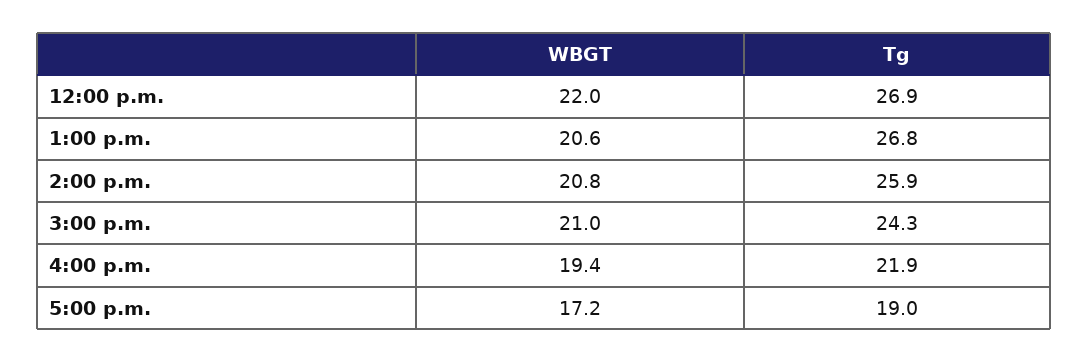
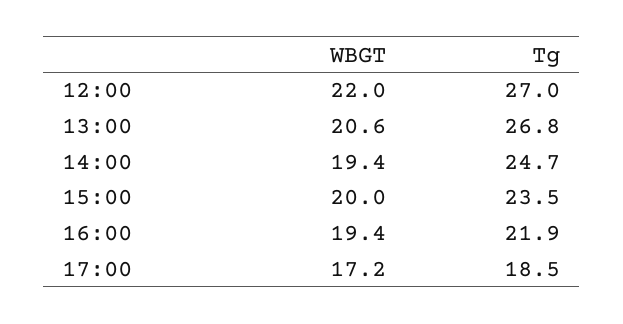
Tg, 12:00 p.m.: 26.9 -> 27
WBGT, 2:00 p.m.: 20.8 -> 19.4
Tg, 2:00 p.m.: 25.9 -> 24.7
WBGT, 3:00 p.m.: 21 -> 20
Tg, 3:00 p.m.: 24.3 -> 23.5
Tg, 5:00 p.m.: 19 -> 18.5

